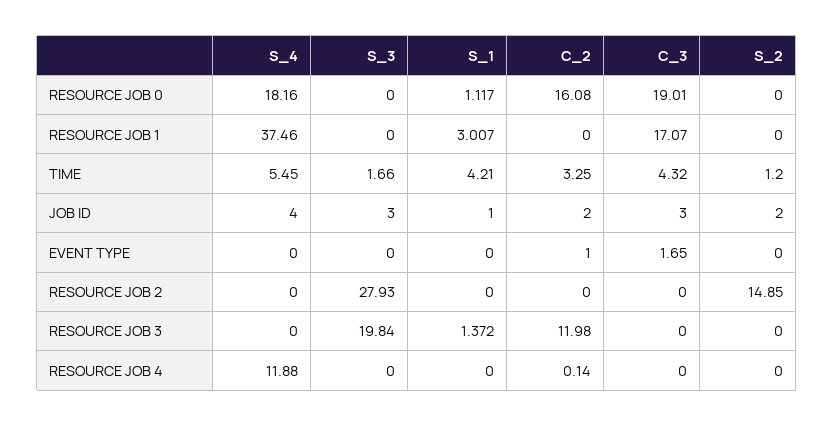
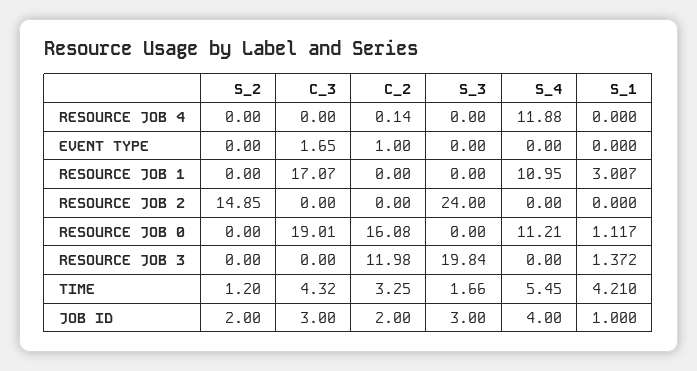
S_4, RESOURCE JOB 0: 18.16 -> 11.21
S_4, RESOURCE JOB 1: 37.46 -> 10.95
S_3, RESOURCE JOB 2: 27.93 -> 24

